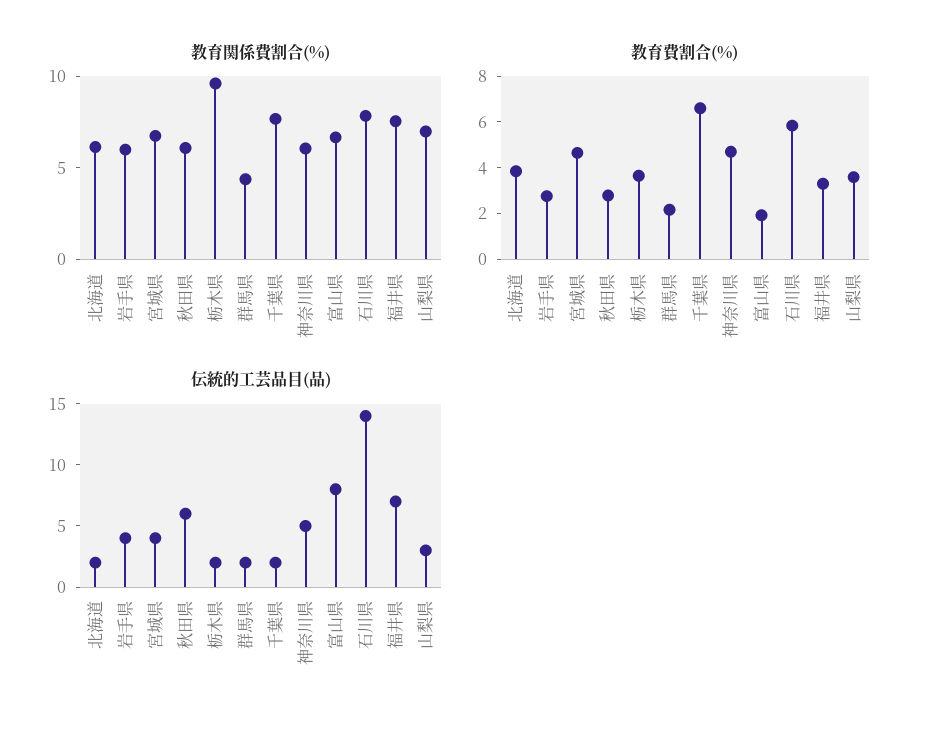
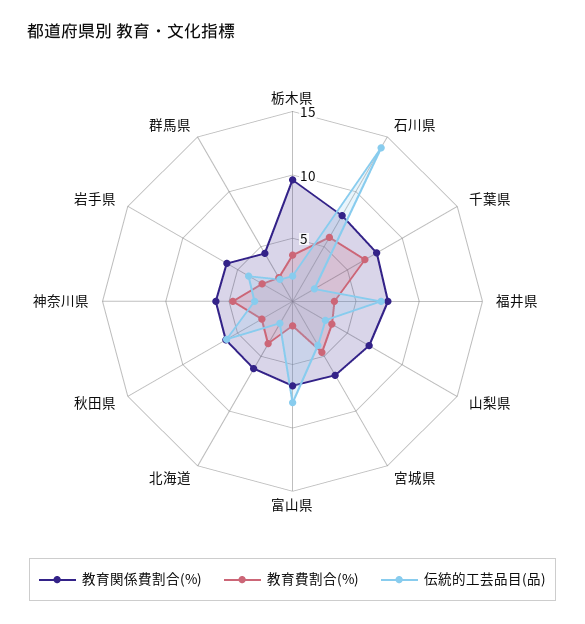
伝統的工芸品目(品), 神奈川県: 5 -> 3

